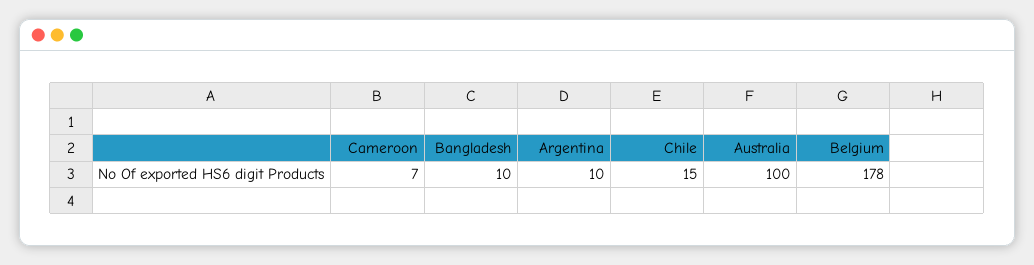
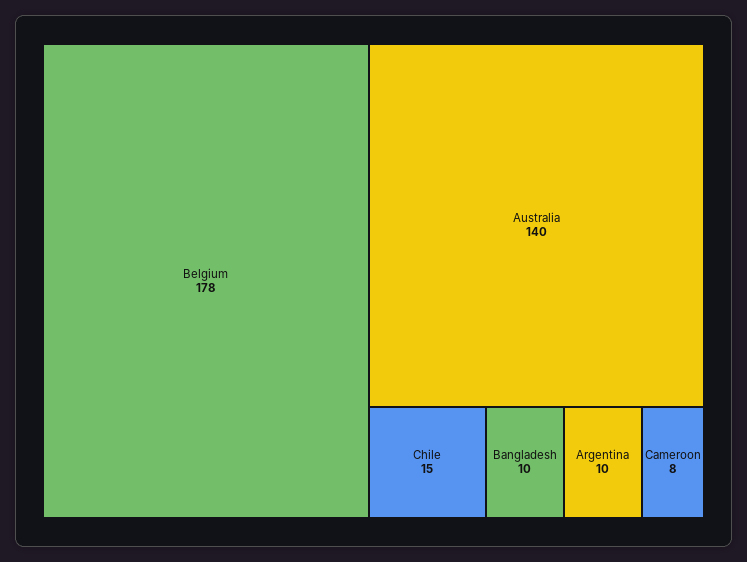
Cameroon: 7 -> 8
Australia: 100 -> 140

